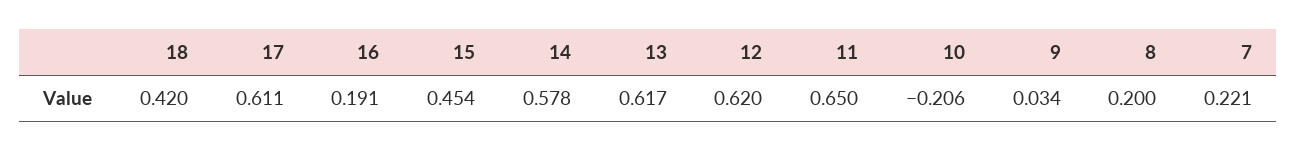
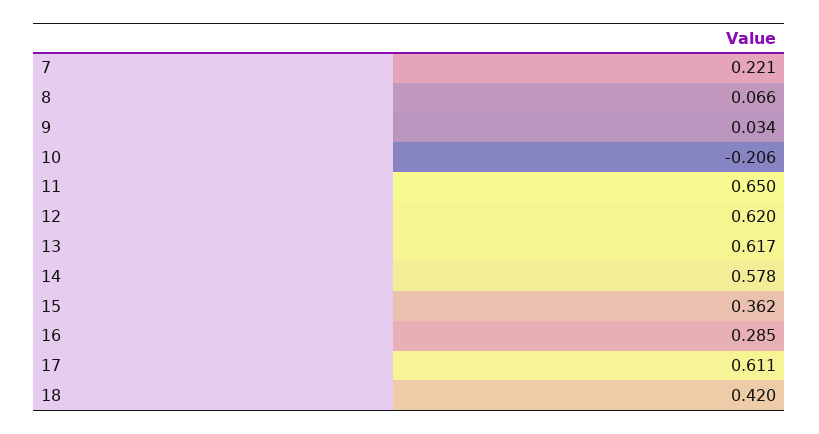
16: 0.191 -> 0.285
15: 0.454 -> 0.362
8: 0.2 -> 0.066

